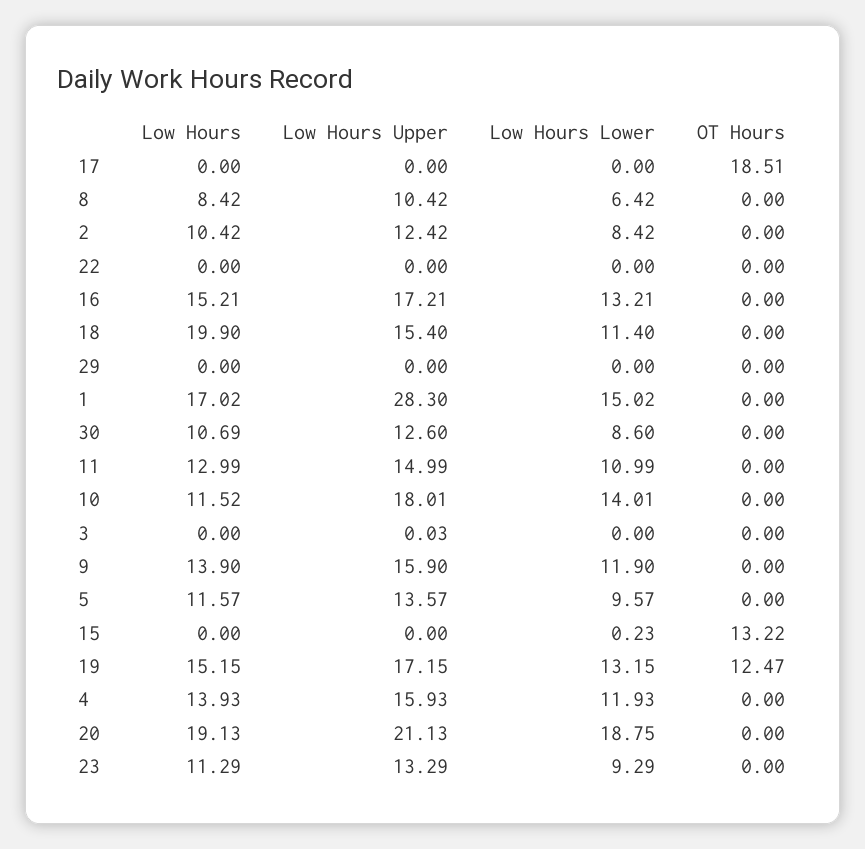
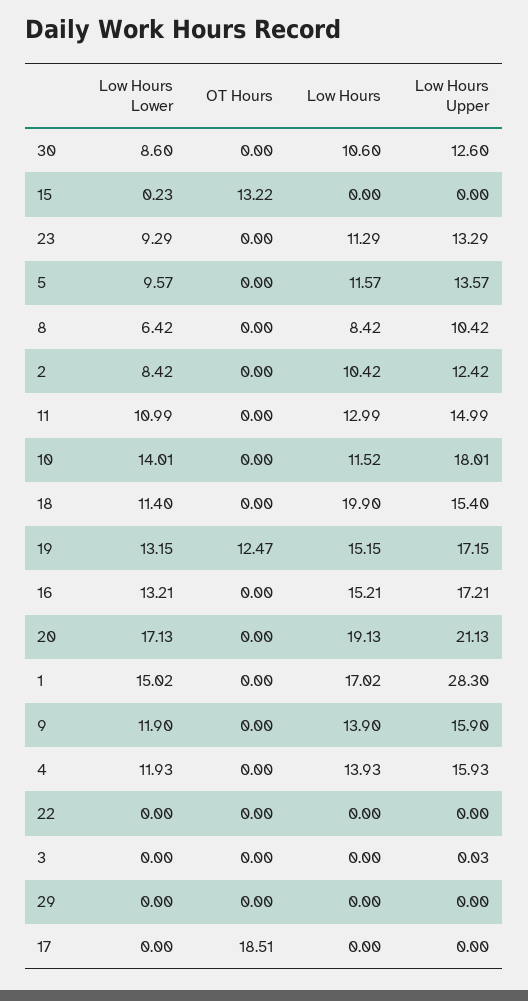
Low Hours, 30: 10.69 -> 10.6
Low Hours Lower, 20: 18.75 -> 17.13

